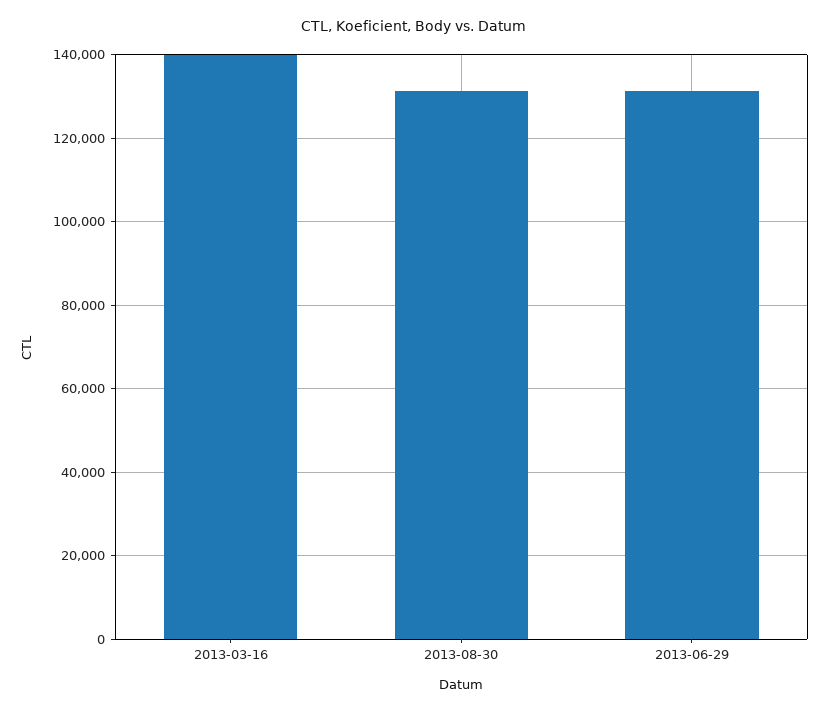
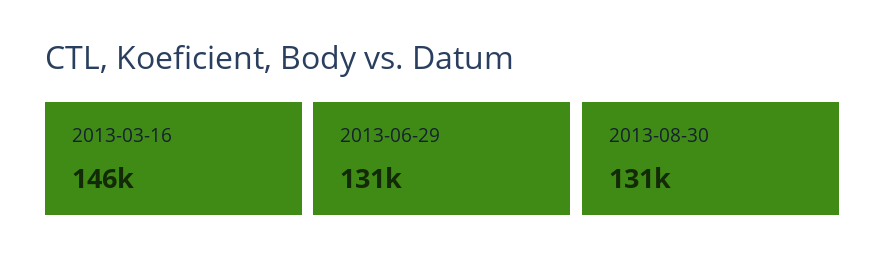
2013-03-16: 140000 -> 146000

